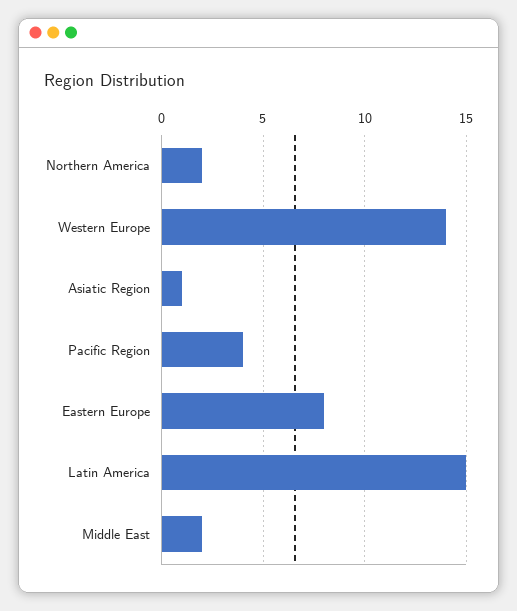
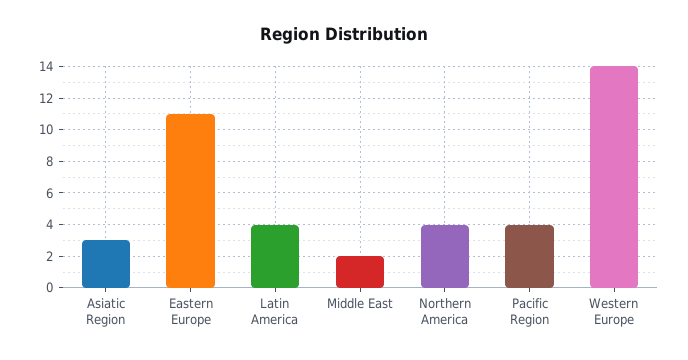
Northern America: 2 -> 4
Asiatic Region: 1 -> 3
Eastern Europe: 8 -> 11
Latin America: 15 -> 4

